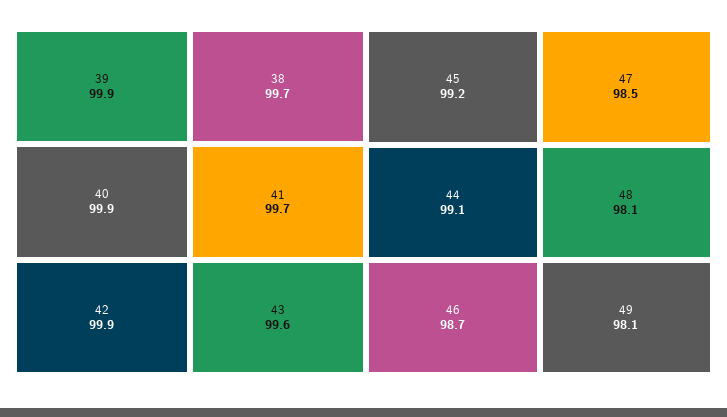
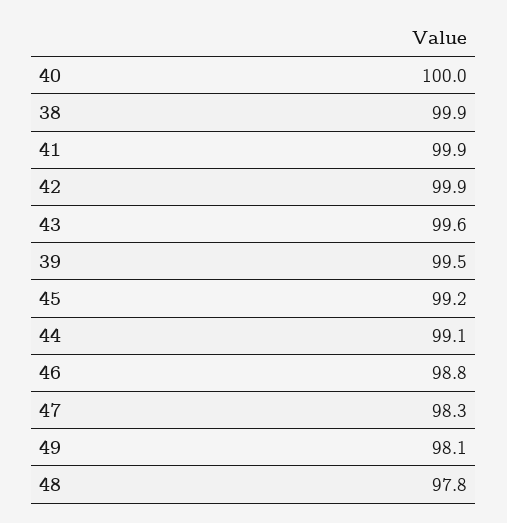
39: 99.9 -> 99.5
40: 99.9 -> 100
38: 99.7 -> 99.9
41: 99.7 -> 99.9
46: 98.7 -> 98.8
47: 98.5 -> 98.3
48: 98.1 -> 97.8

